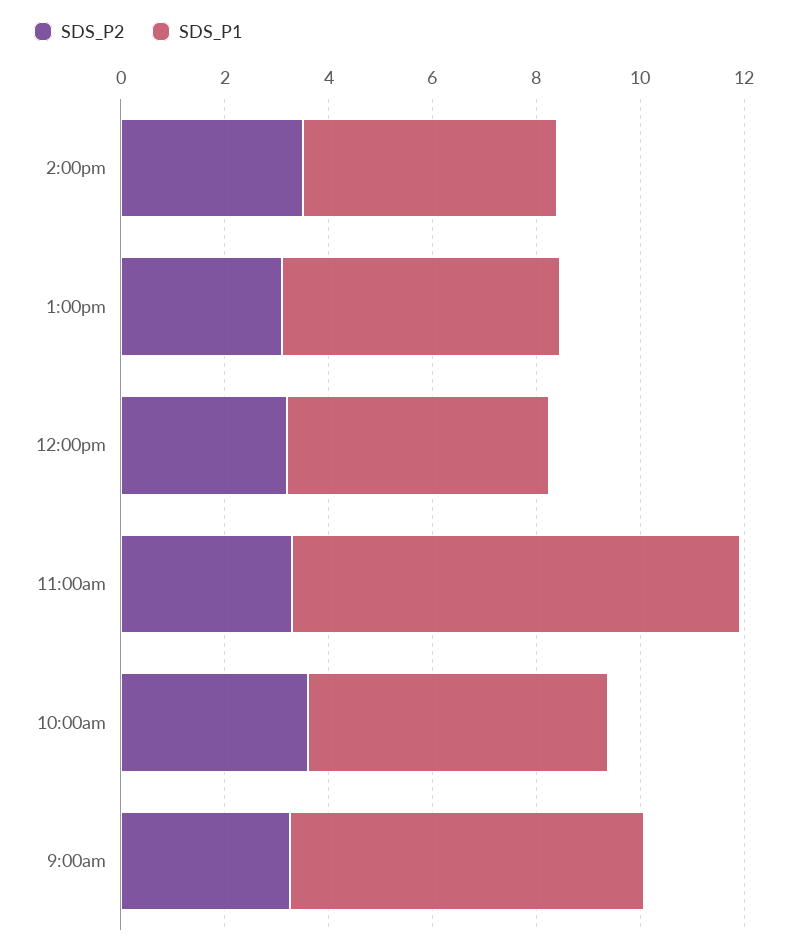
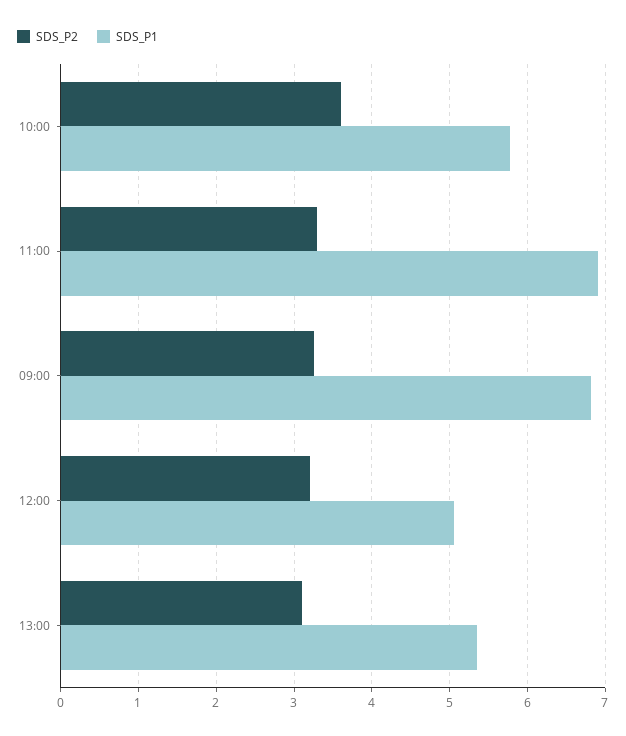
SDS_P2, 2:00pm: 3.5 -> none
SDS_P1, 2:00pm: 5 -> none
SDS_P1, 11:00am: 8.5 -> 6.9

